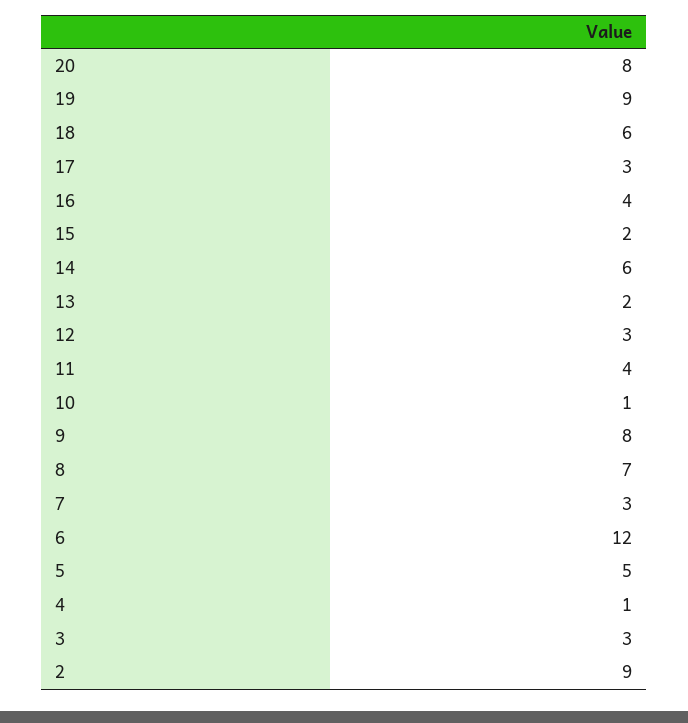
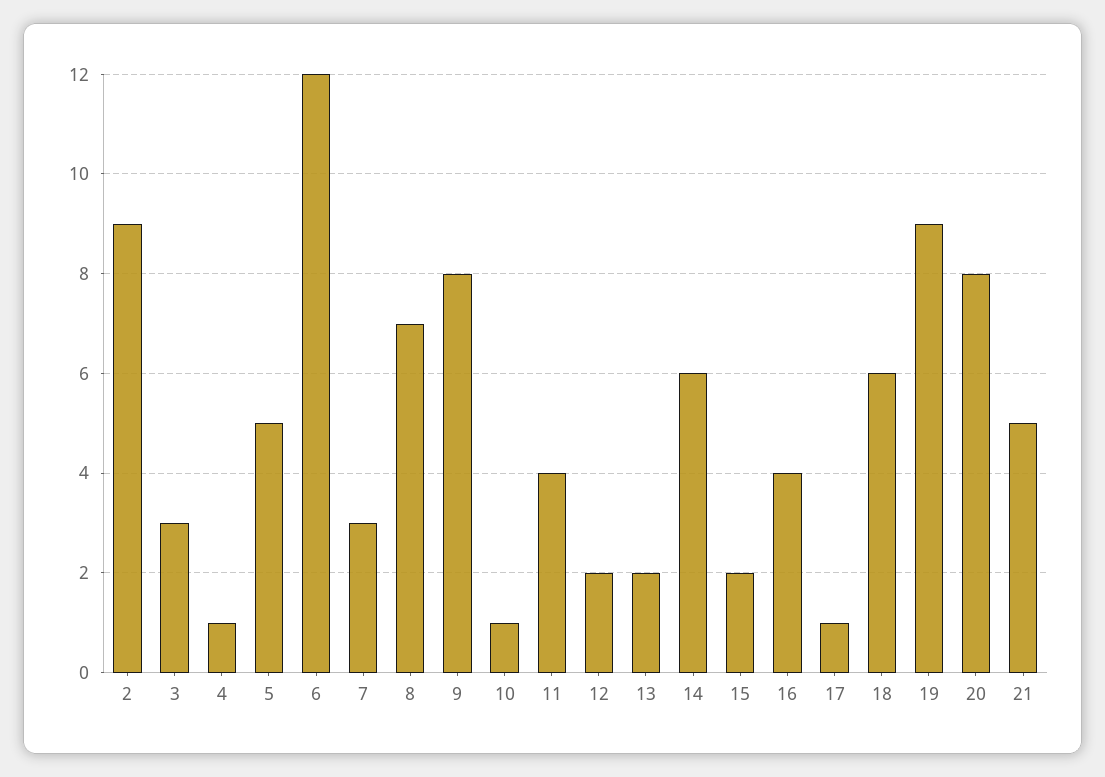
17: 3 -> 1
12: 3 -> 2
21: none -> 5

